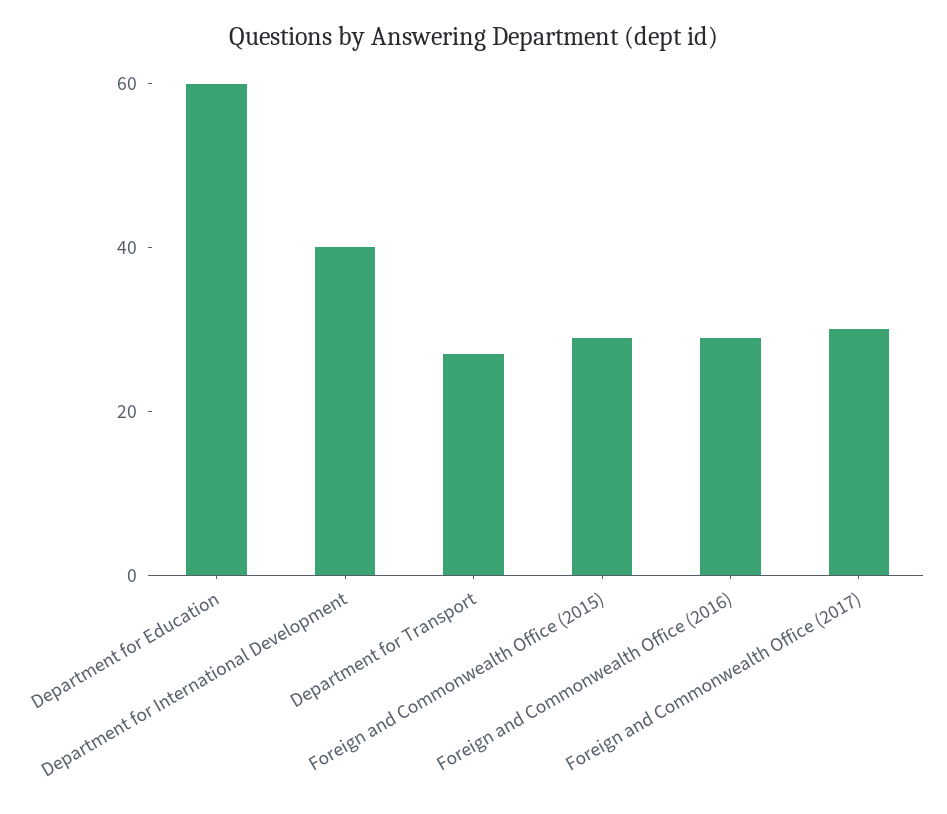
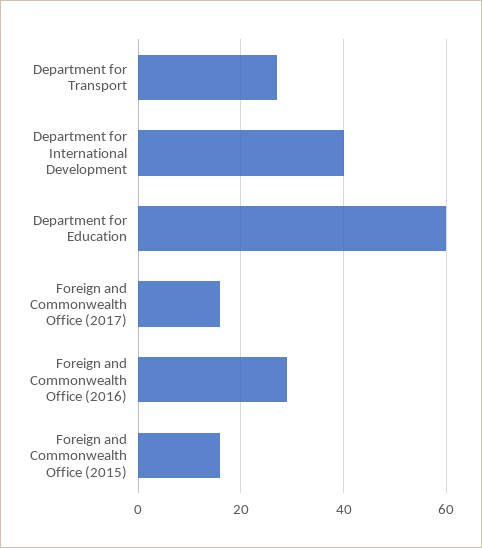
Foreign and Commonwealth Office (2015): 30 -> 15
Foreign and Commonwealth Office (2017): 30 -> 15

